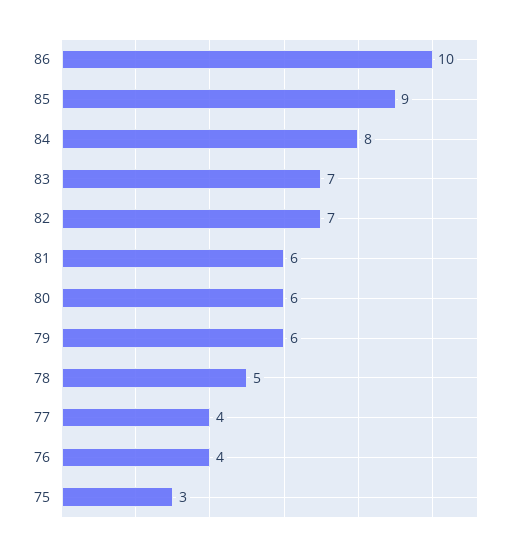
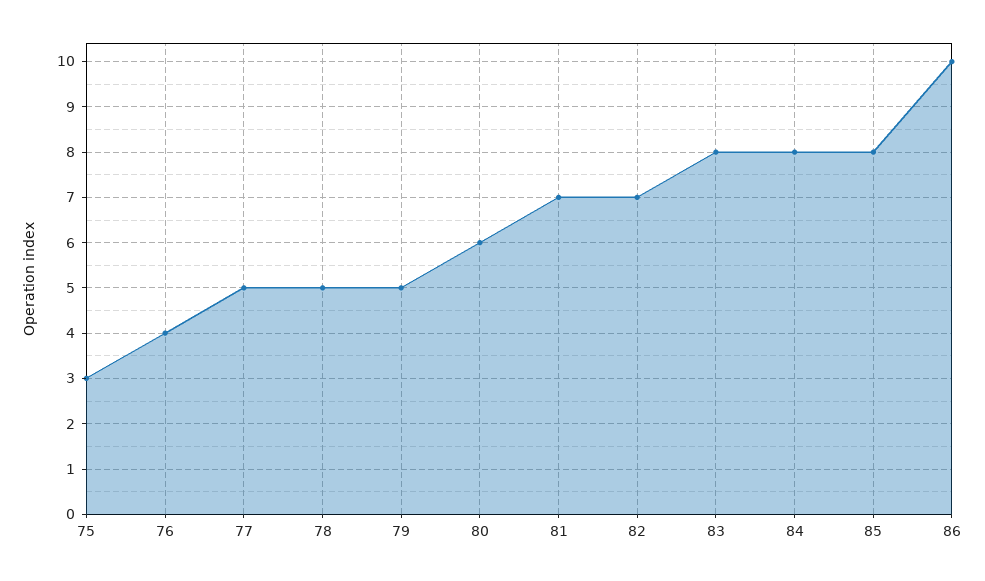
85: 9 -> 8
83: 7 -> 8
81: 6 -> 7
79: 6 -> 5
77: 4 -> 5

